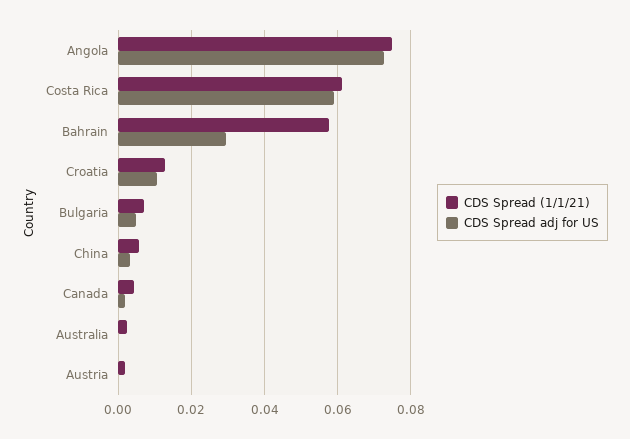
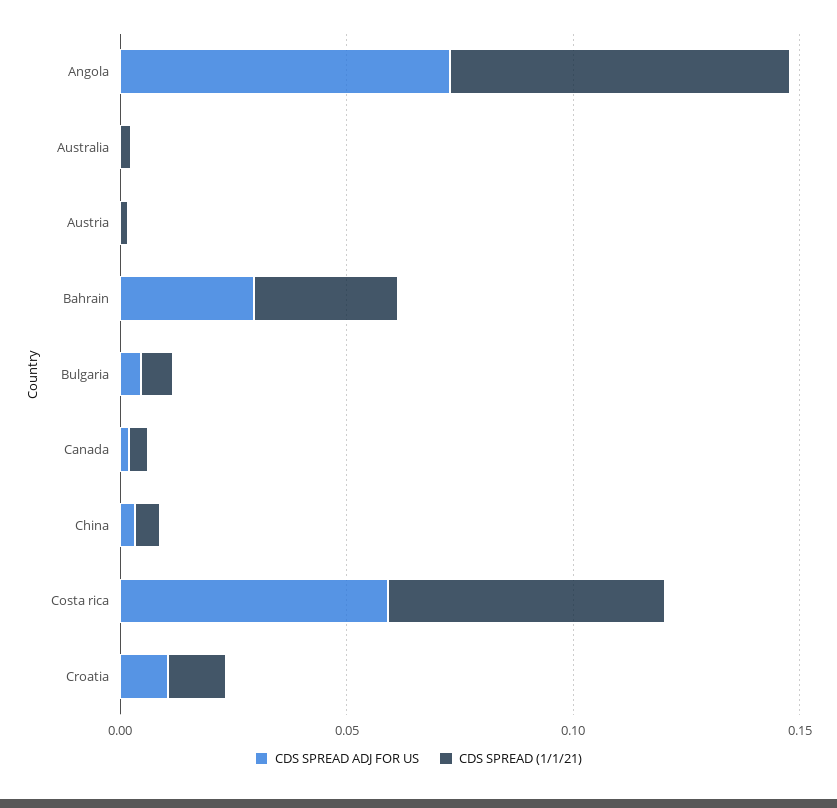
CDS Spread (1/1/21), Bahrain: 0.058 -> 0.03

